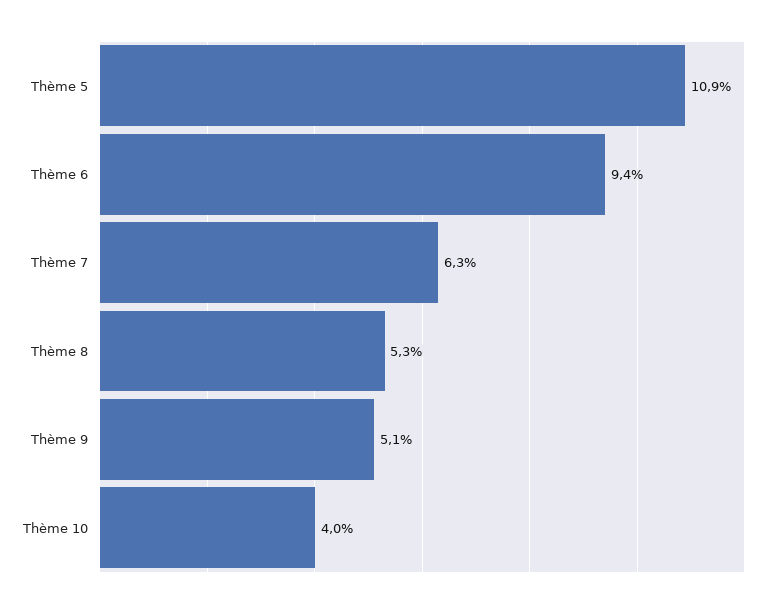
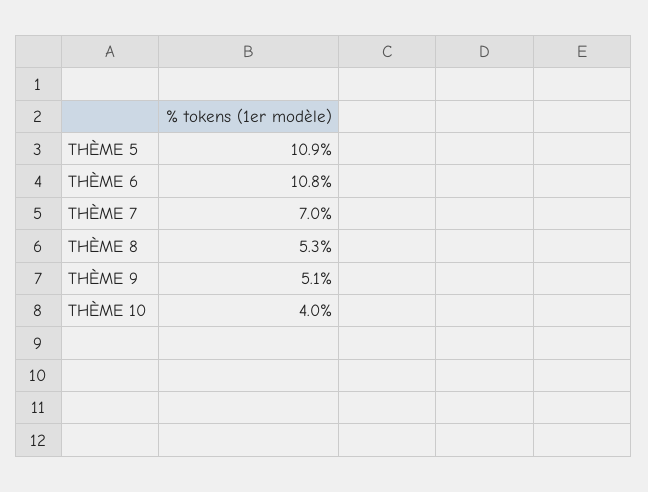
Thème 6: 9.4 -> 10.8
Thème 7: 6.3 -> 7

